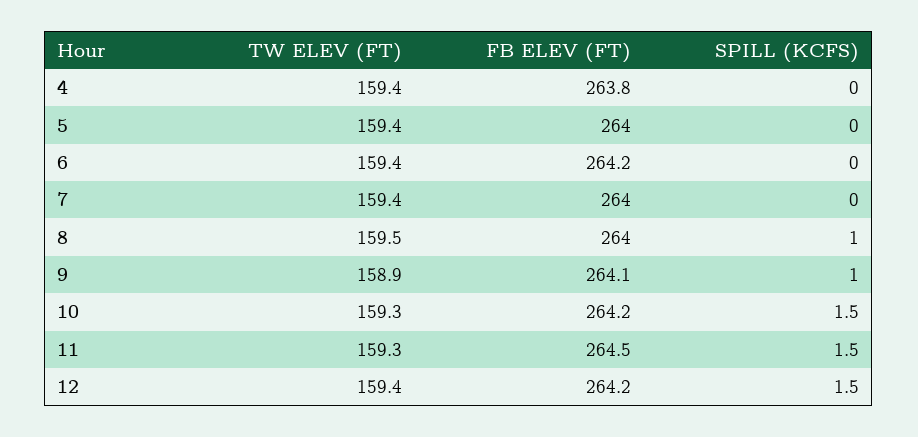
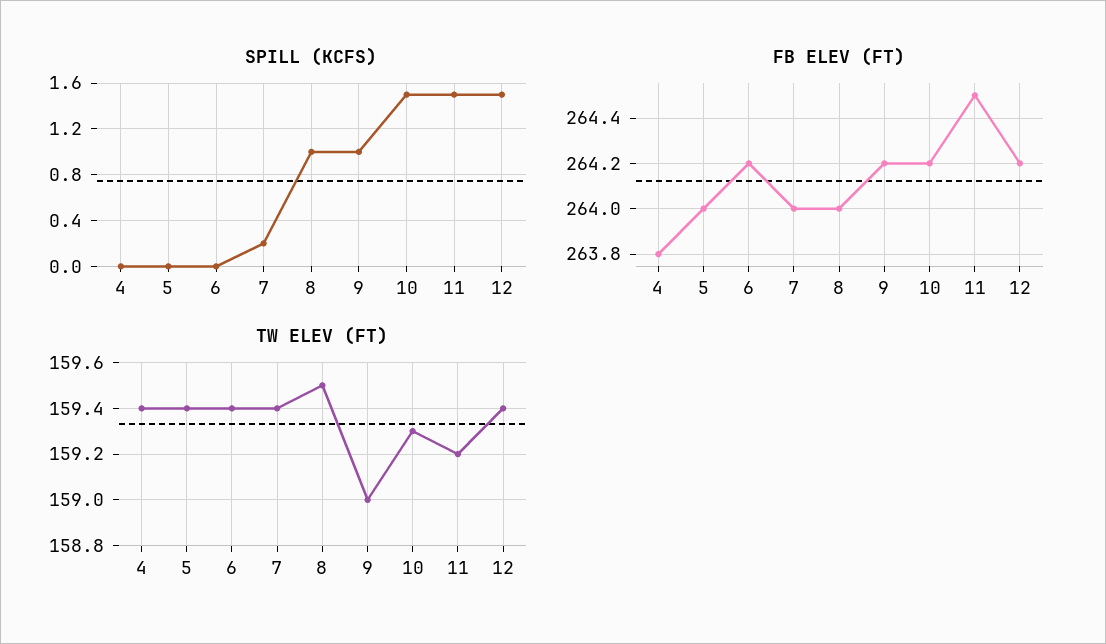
SPILL (KCFS), 7: 0 -> 0.2
TW ELEV (FT), 9: 158.9 -> 159
FB ELEV (FT), 9: 264.1 -> 264.2
TW ELEV (FT), 11: 159.3 -> 159.2

